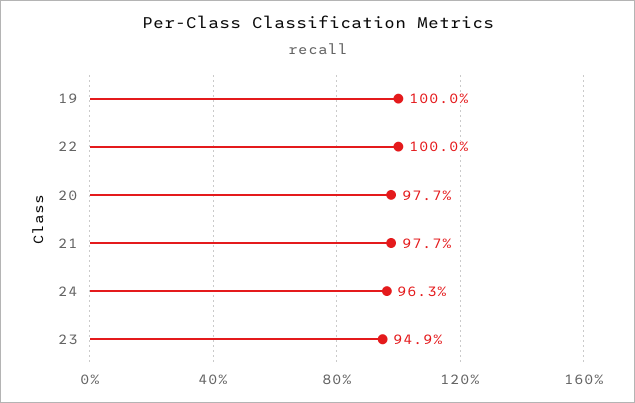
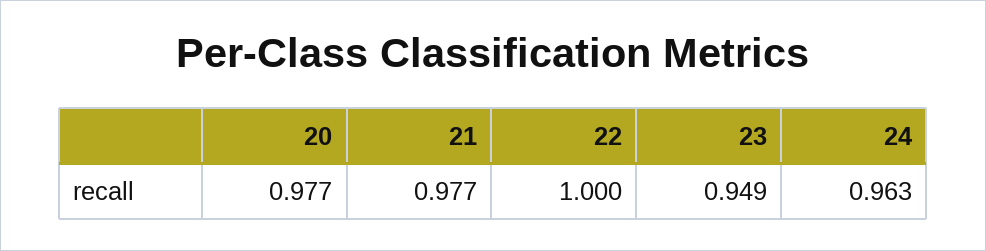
19: 1 -> none

